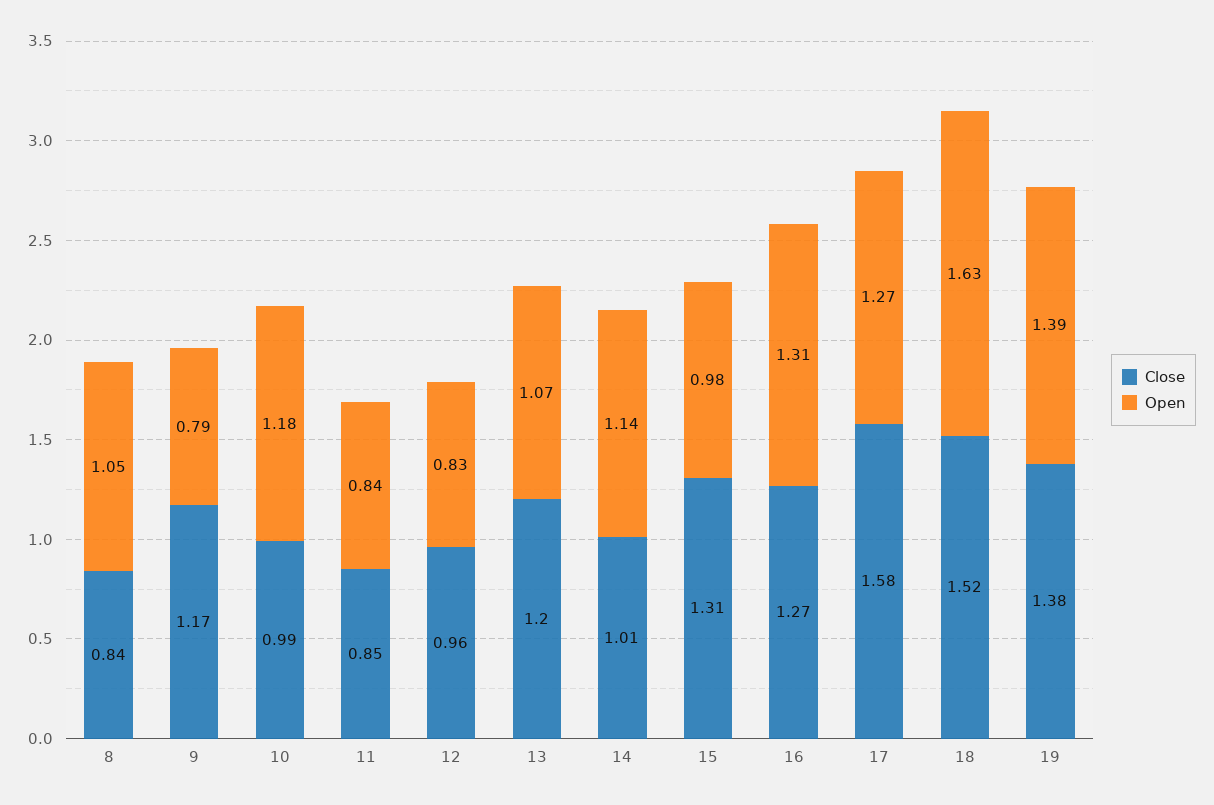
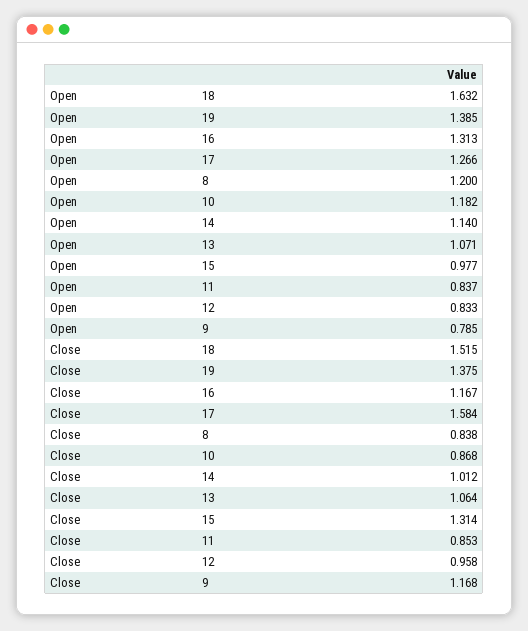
Open, 8: 1.05 -> 1.2
Close, 10: 0.99 -> 0.868
Close, 13: 1.2 -> 1.064
Close, 16: 1.27 -> 1.167

